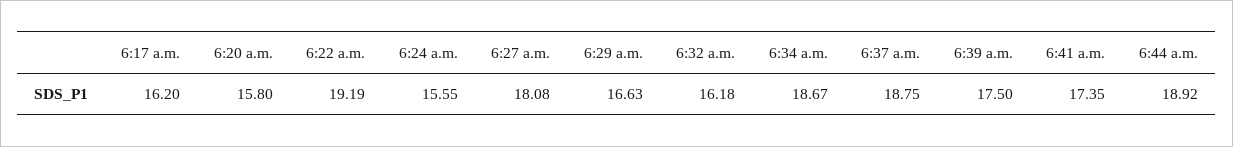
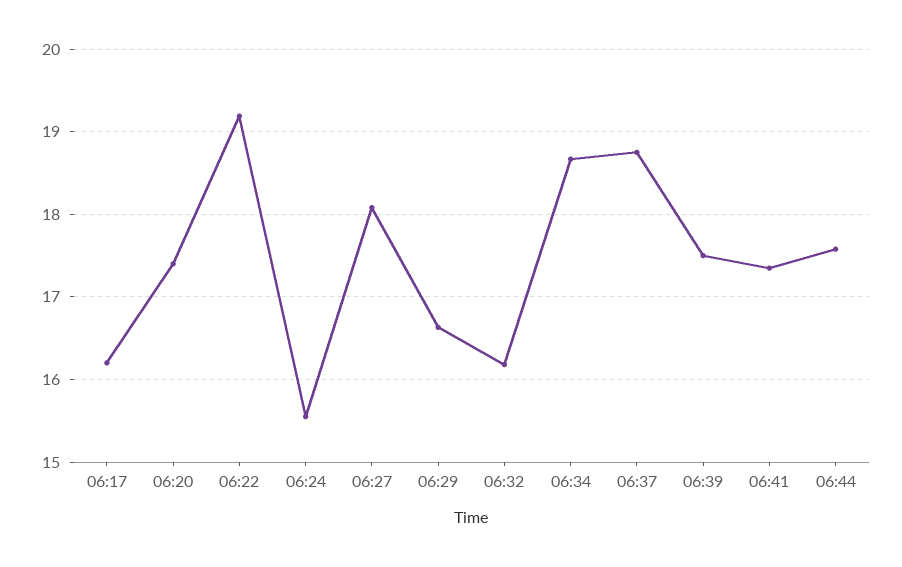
6:20 a.m.: 15.8 -> 17.4
6:44 a.m.: 18.92 -> 17.6

